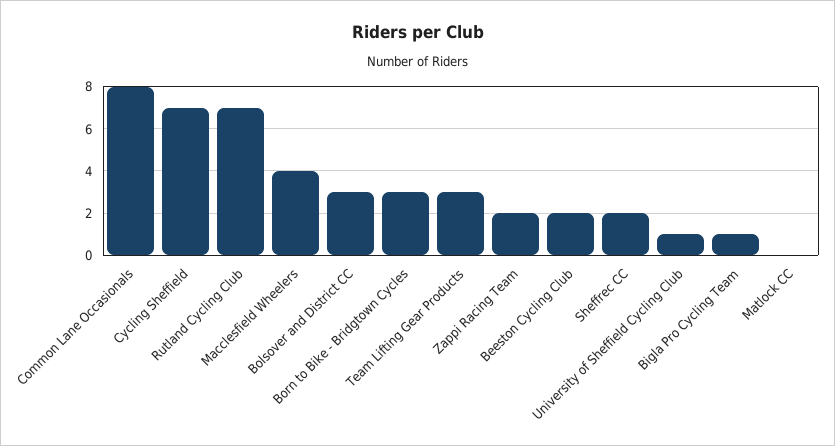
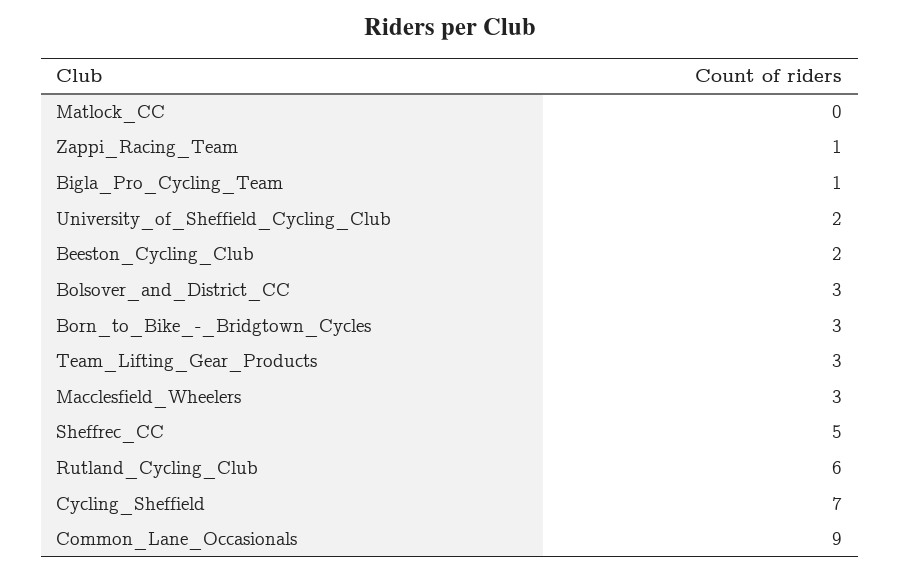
Common Lane Occasionals: 8 -> 9
Rutland Cycling Club: 7 -> 6
Macclesfield Wheelers: 4 -> 3
Zappi Racing Team: 2 -> 1
Sheffrec CC: 2 -> 5
University of Sheffield Cycling Club: 1 -> 2

